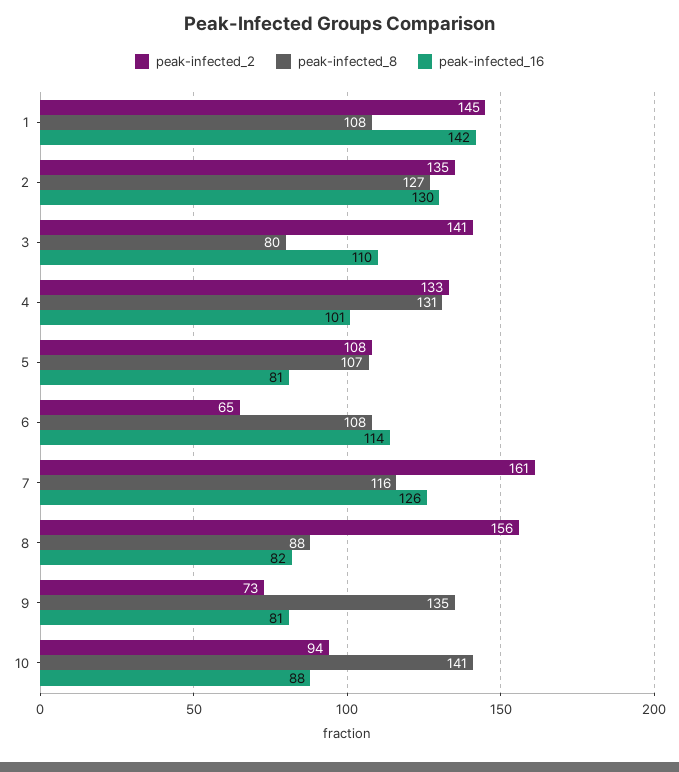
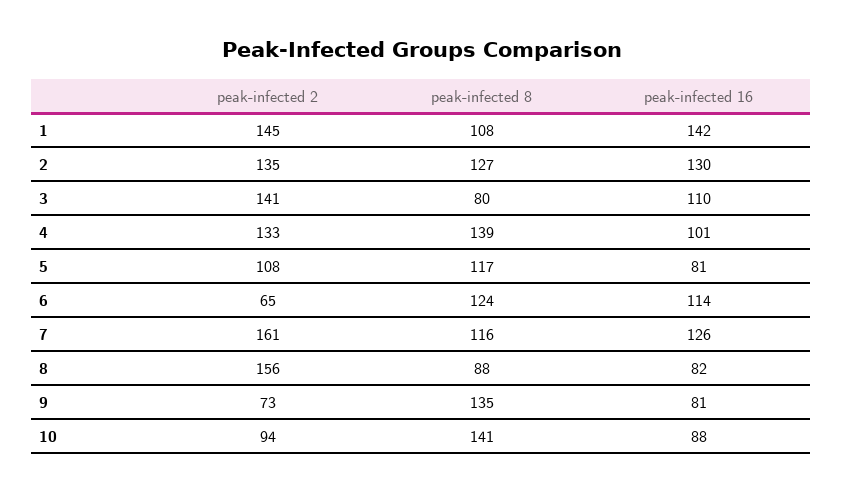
peak-infected_8, 4: 131 -> 139
peak-infected_8, 5: 107 -> 117
peak-infected_8, 6: 108 -> 124

